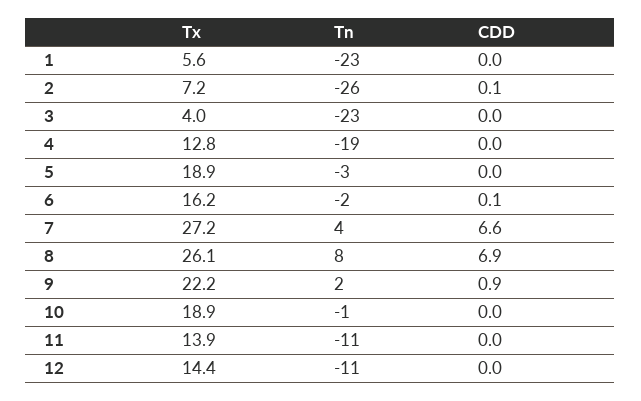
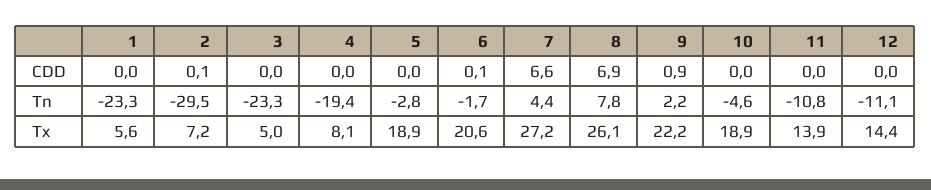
Tn, 2: -26 -> -29.5
Tx, 3: 4 -> 5
Tx, 4: 12.8 -> 8.1
Tx, 6: 16.2 -> 20.6
Tn, 10: -1 -> -4.6

